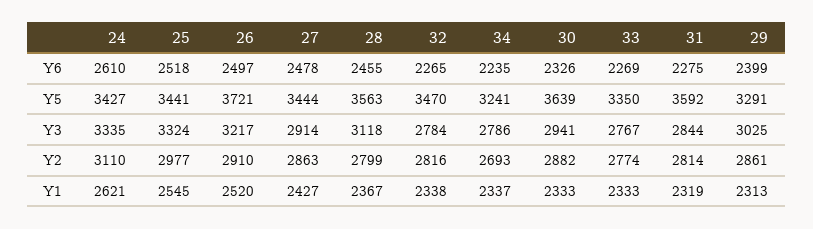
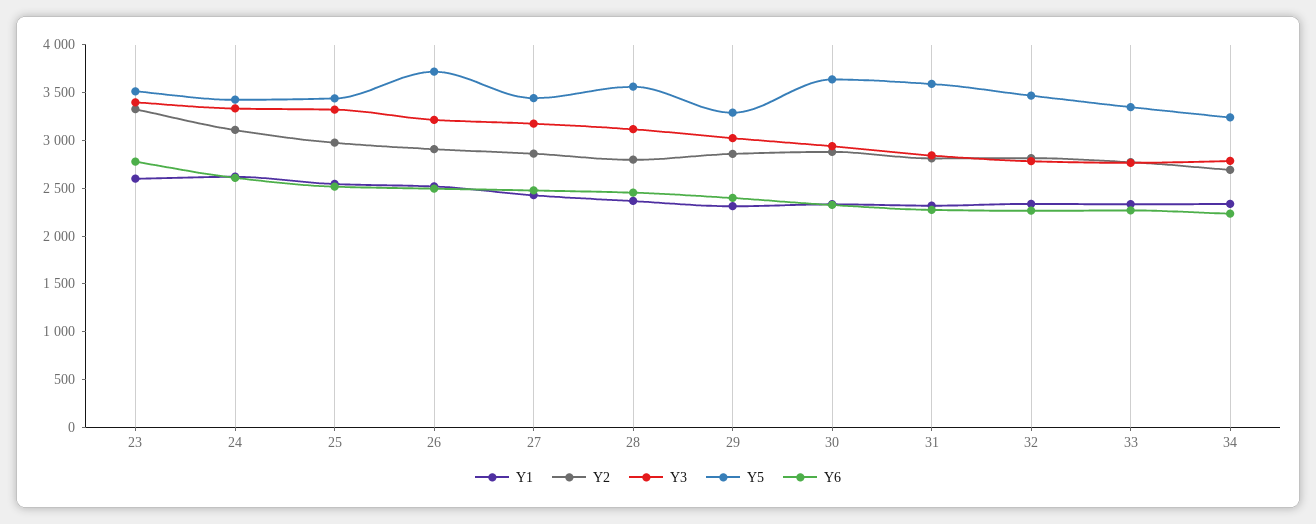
Y3, 27: 2914 -> 3200
Y1, 23: none -> 2600
Y2, 23: none -> 3300
Y3, 23: none -> 3400
Y5, 23: none -> 3500
Y6, 23: none -> 2800

